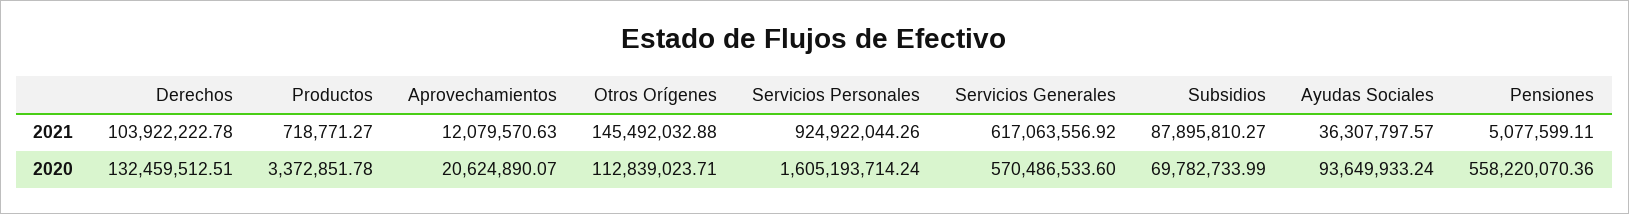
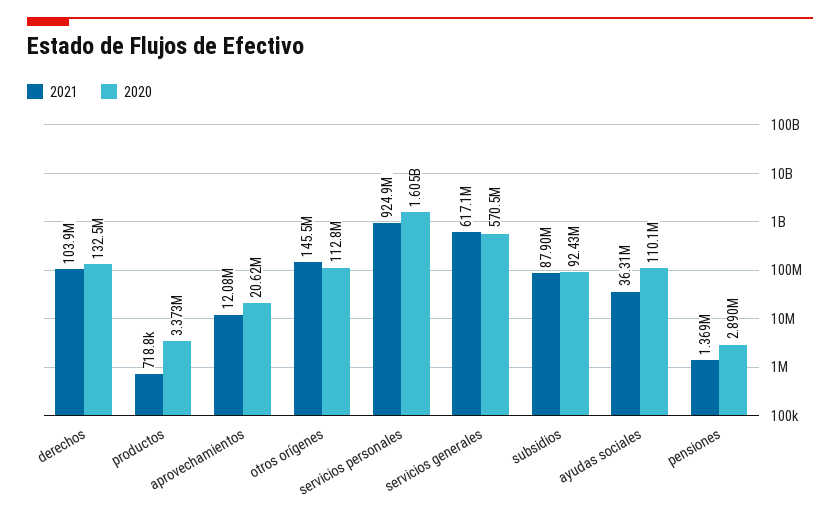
2021, Pensiones: 5077599.11 -> 1369000
2020, Subsidios: 69782733.99 -> 92430000
2020, Ayudas Sociales: 93649933.24 -> 110100000
2020, Pensiones: 558220070.36 -> 2890000

